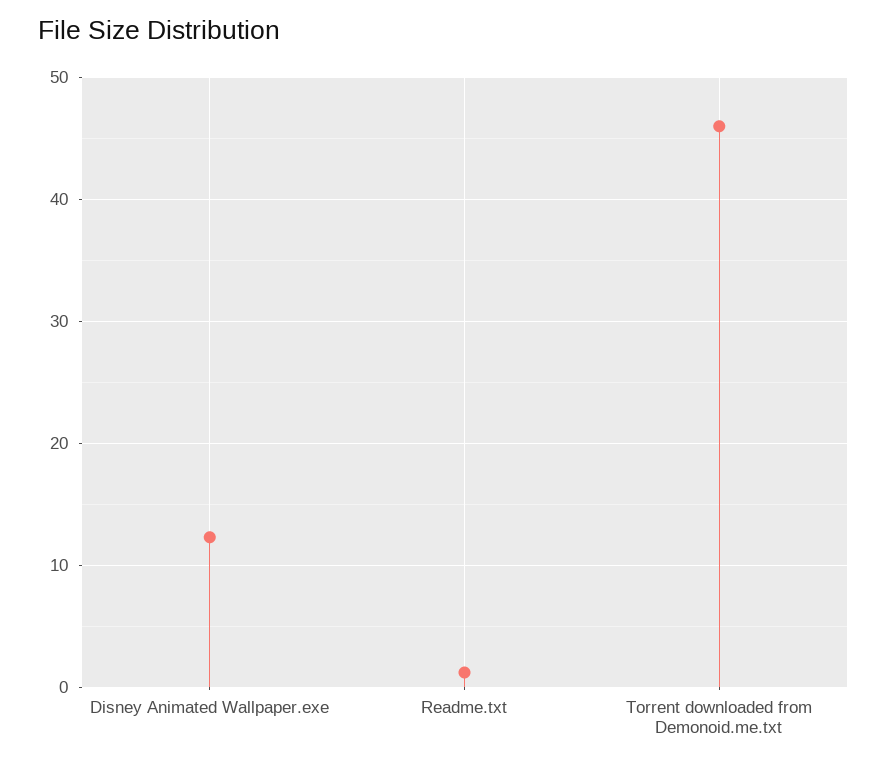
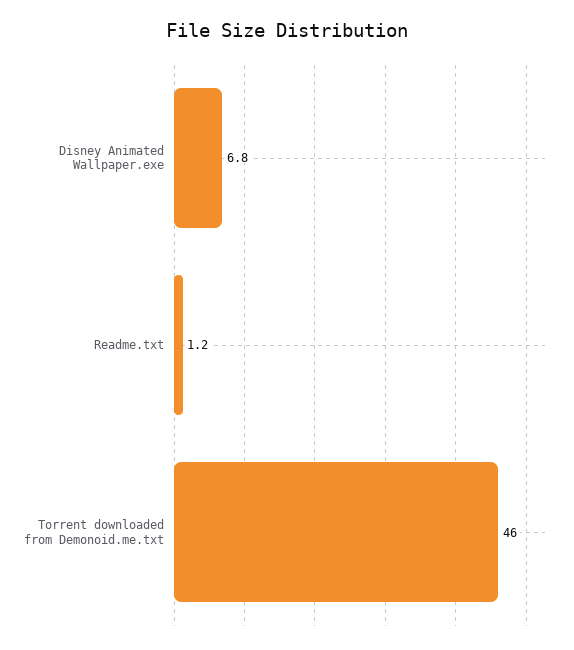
Disney Animated Wallpaper.exe: 12 -> 6.8

